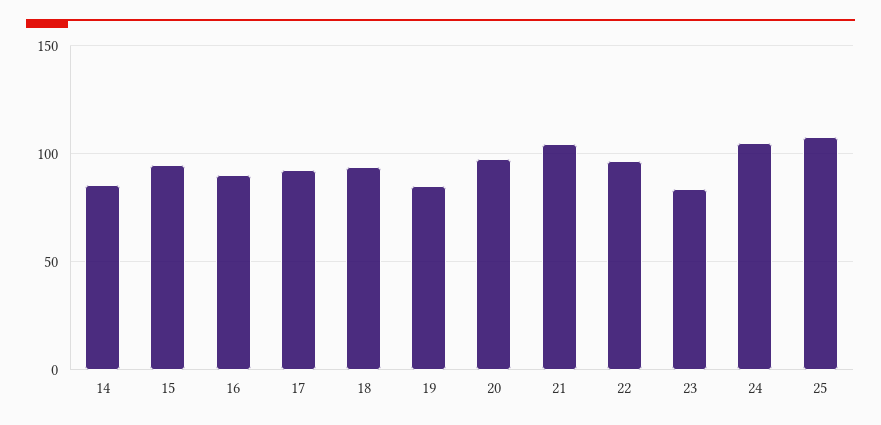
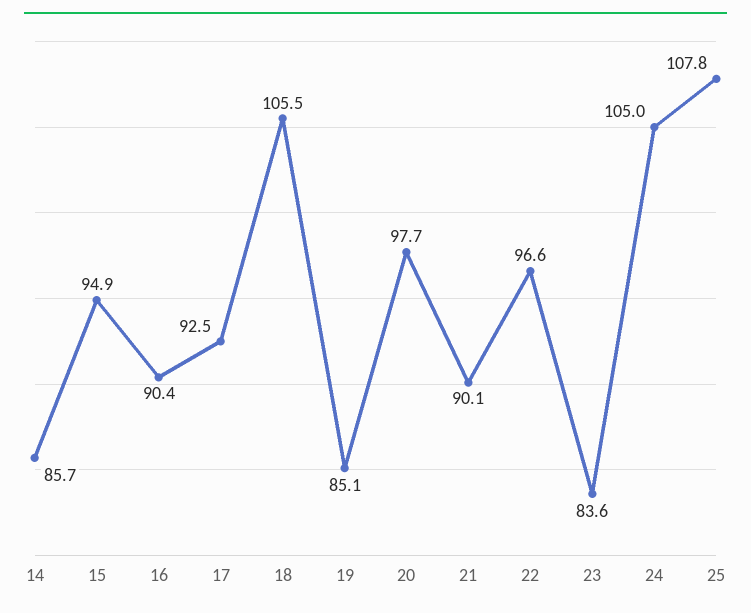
18: 95 -> 105.5
21: 105 -> 90.1

